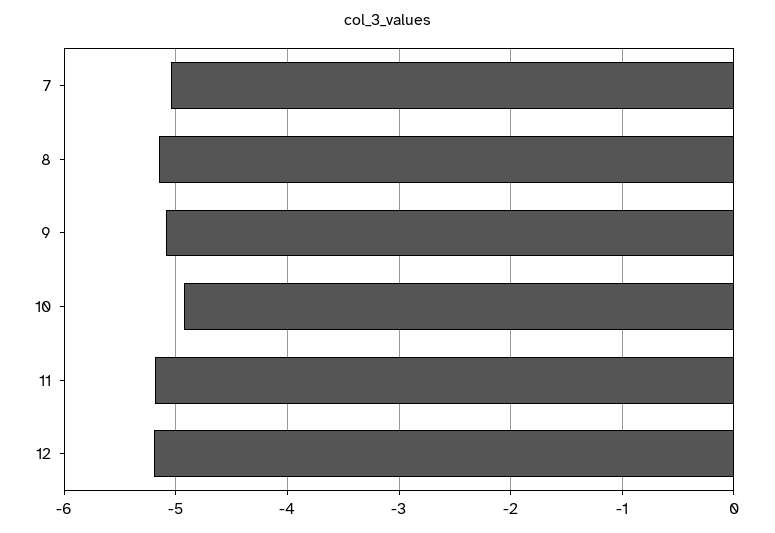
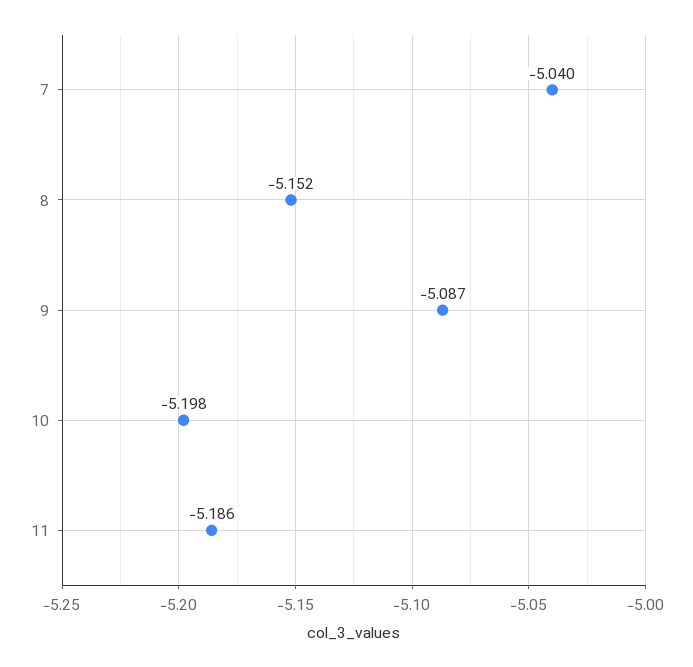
10: -4.9 -> -5.198
12: -5.2 -> none

